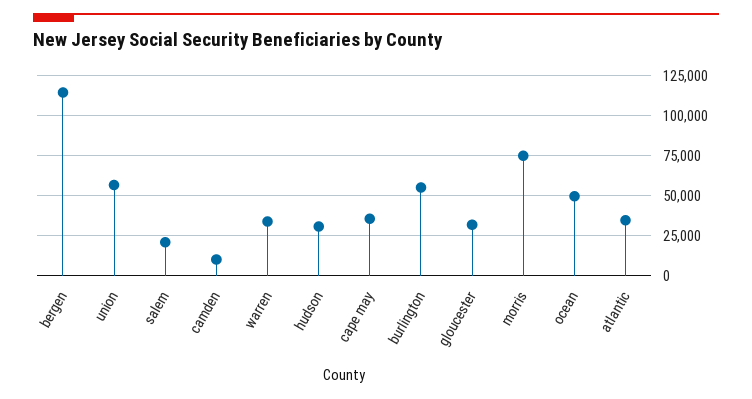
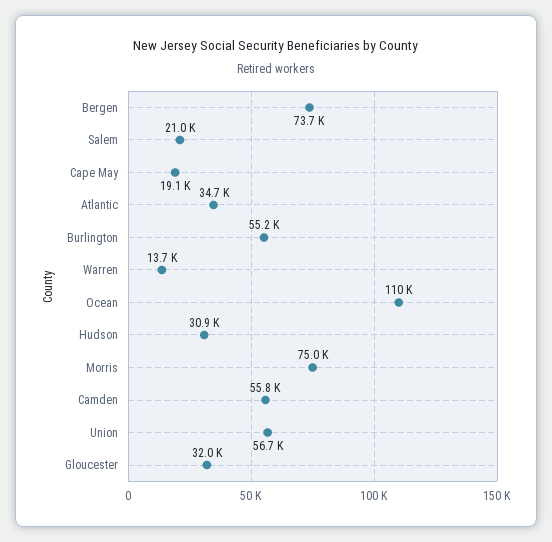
bergen: 115000 -> 73700
camden: 10000 -> 55800
warren: 35000 -> 13700
cape may: 35000 -> 19100
ocean: 50000 -> 110000

